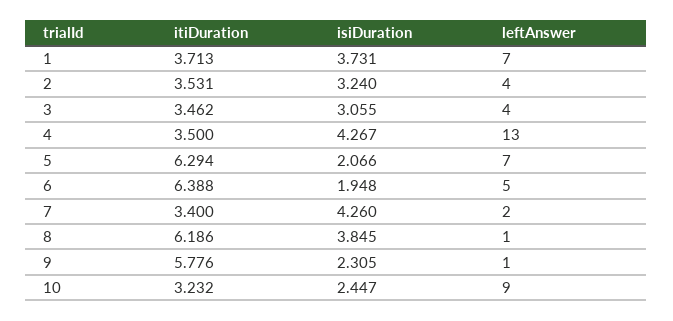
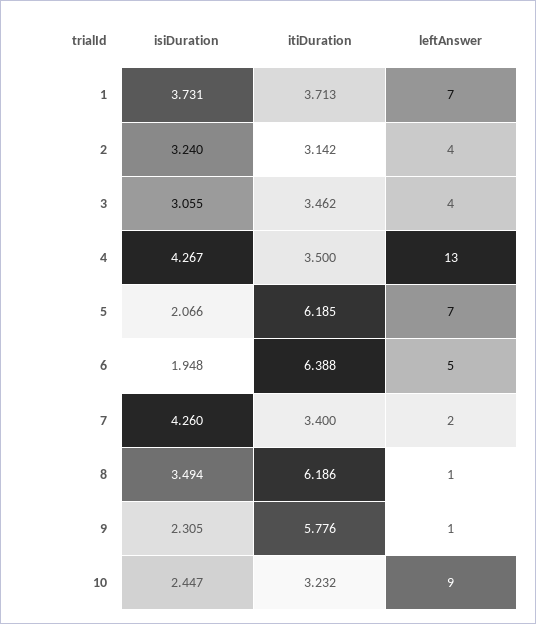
itiDuration, 2: 3.531 -> 3.142
itiDuration, 5: 6.294 -> 6.185
isiDuration, 8: 3.845 -> 3.494

